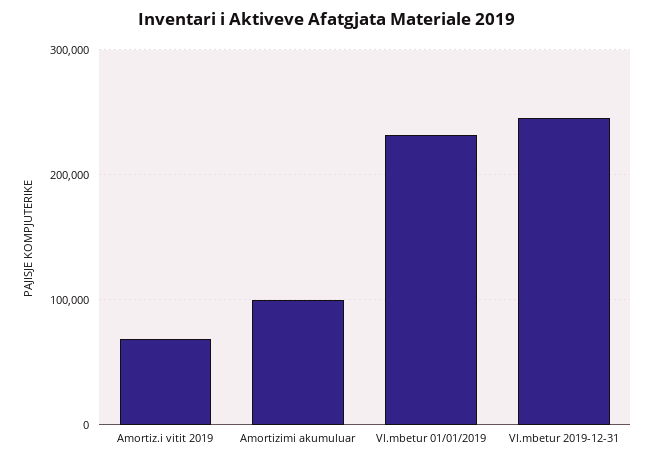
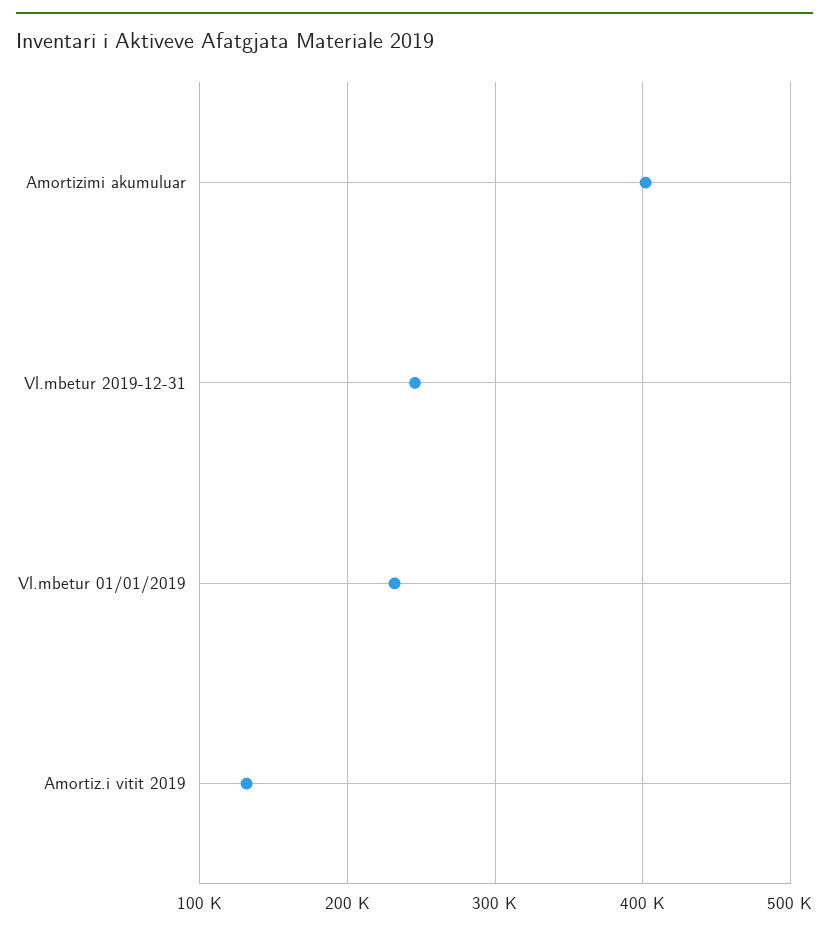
Amortiz.i vitit 2019: 70000 -> 130000
Amortizimi akumuluar: 100000 -> 400000

